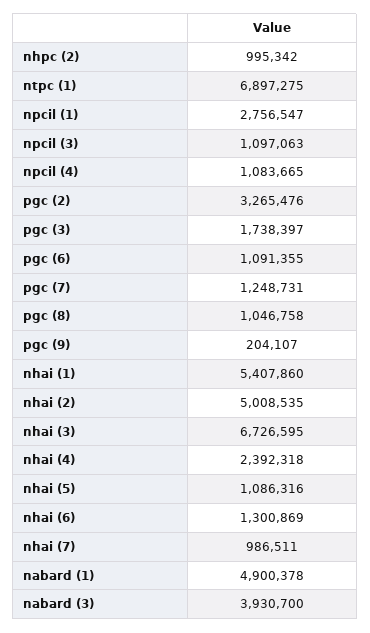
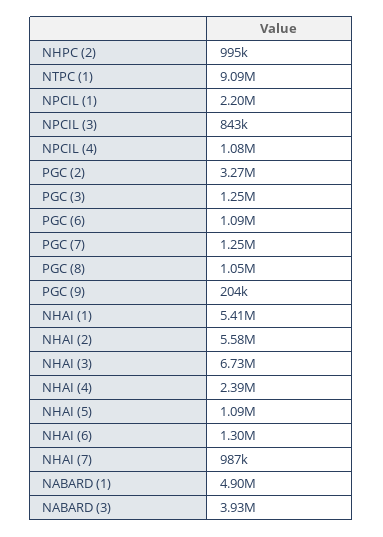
ntpc (1): 6897275 -> 9090000
npcil (1): 2756547 -> 2200000
npcil (3): 1097063 -> 843000
pgc (3): 1738397 -> 1250000
nhai (2): 5008535 -> 5580000

